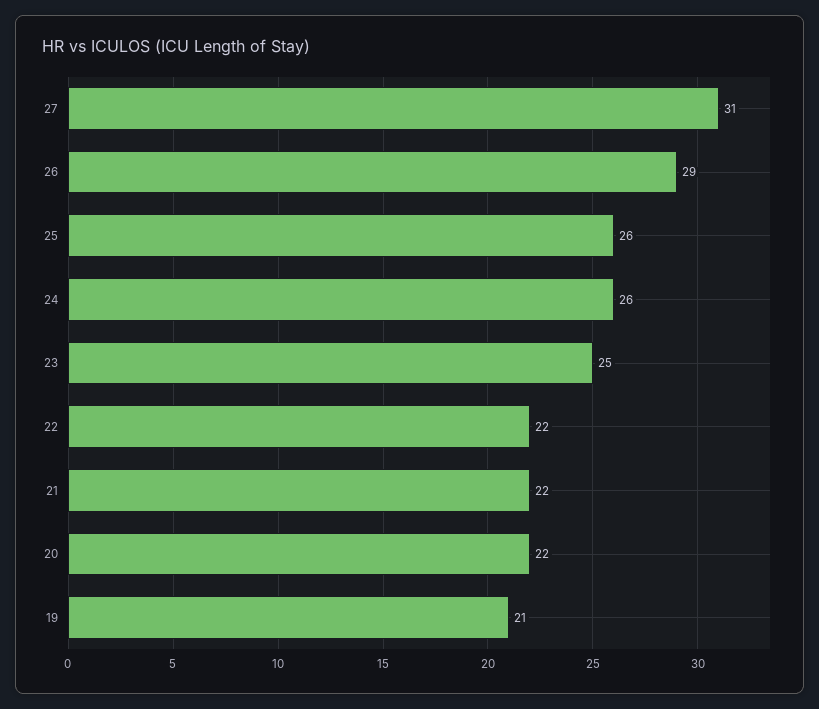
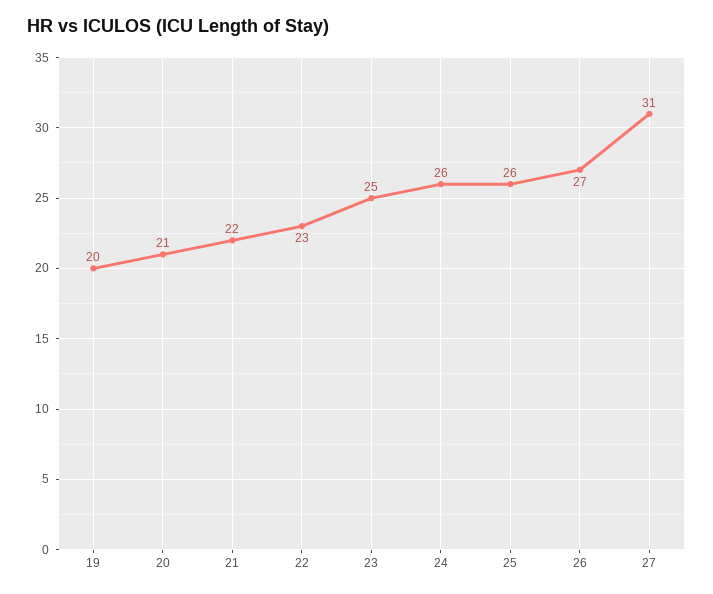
26: 29 -> 27
22: 22 -> 23
20: 22 -> 21
19: 21 -> 20

